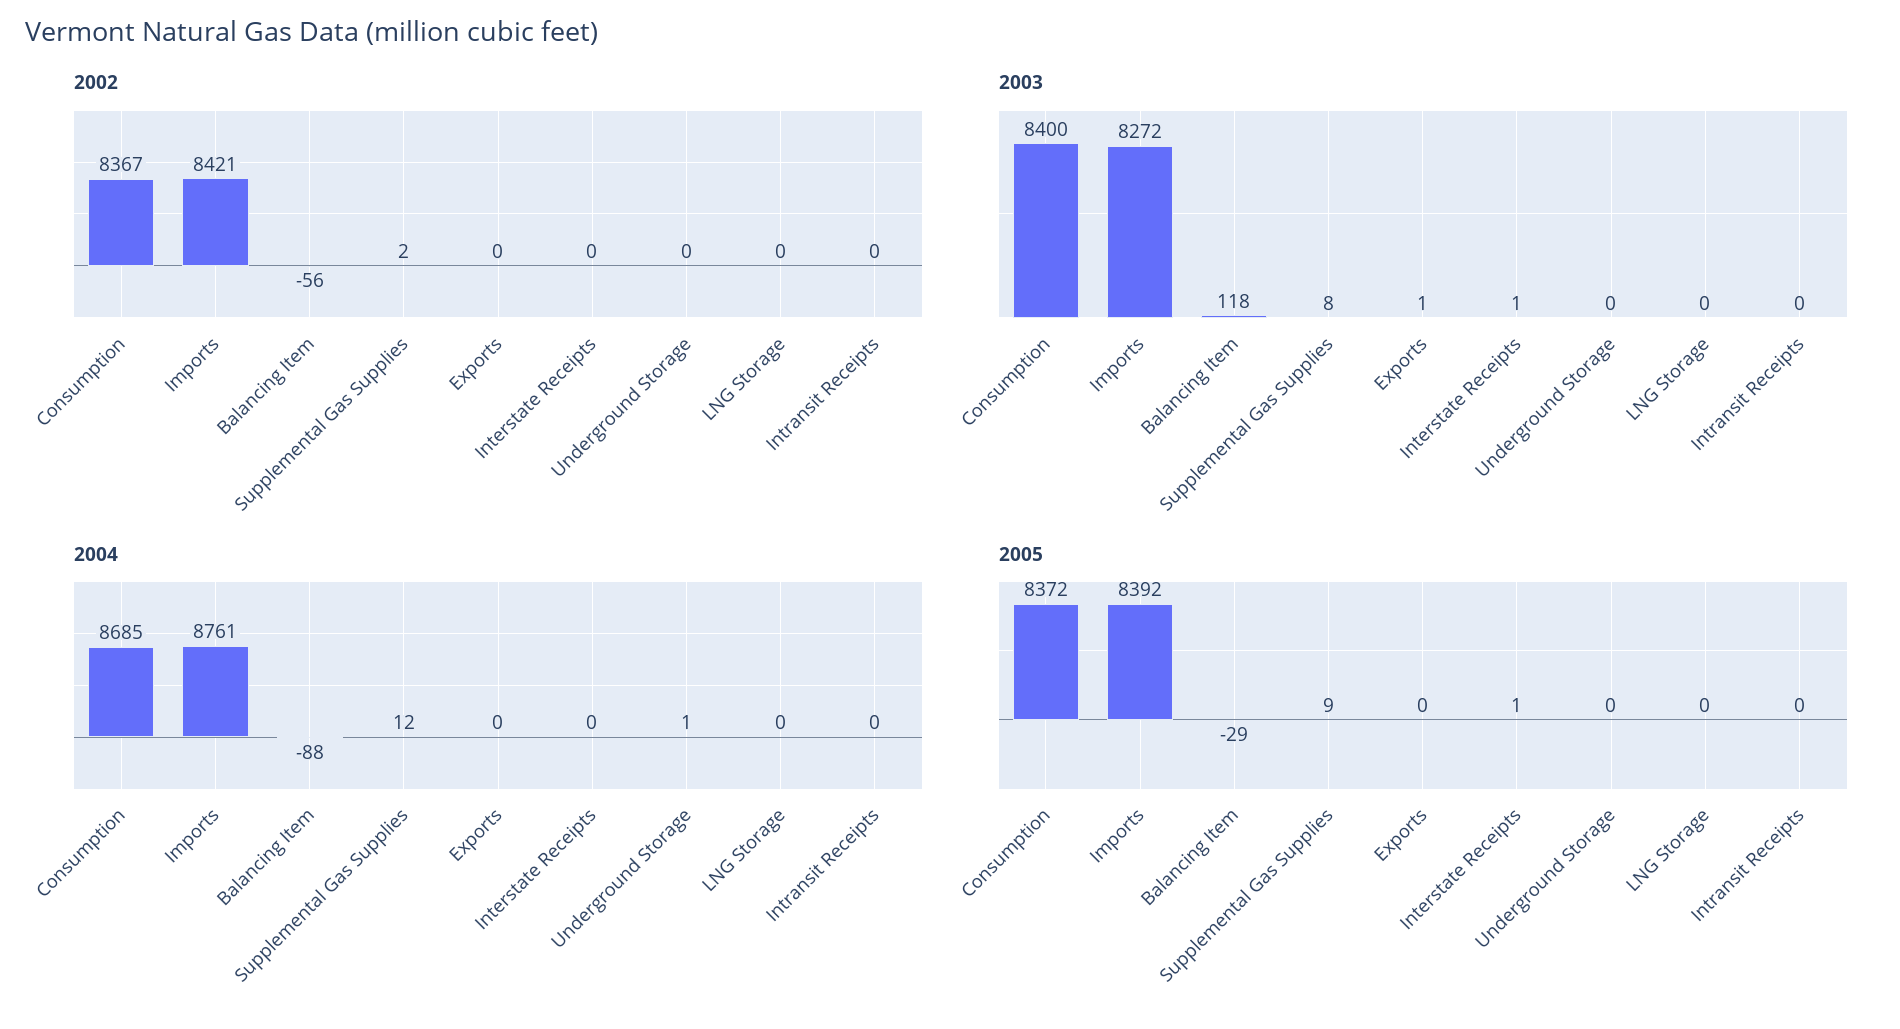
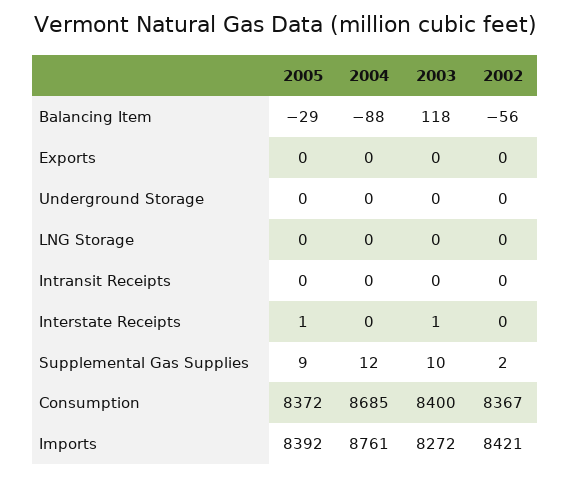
2003, Supplemental Gas Supplies: 8 -> 10
2003, Exports: 1 -> 0
2004, Underground Storage: 1 -> 0

